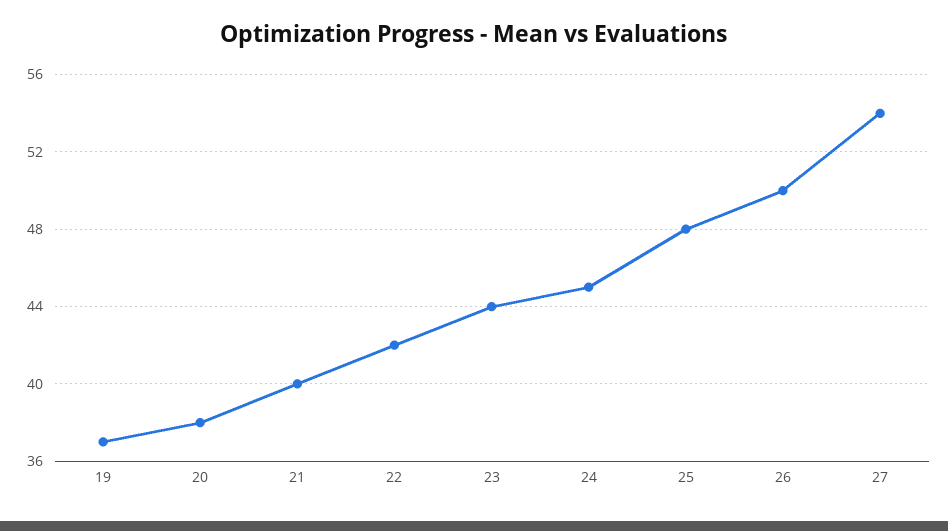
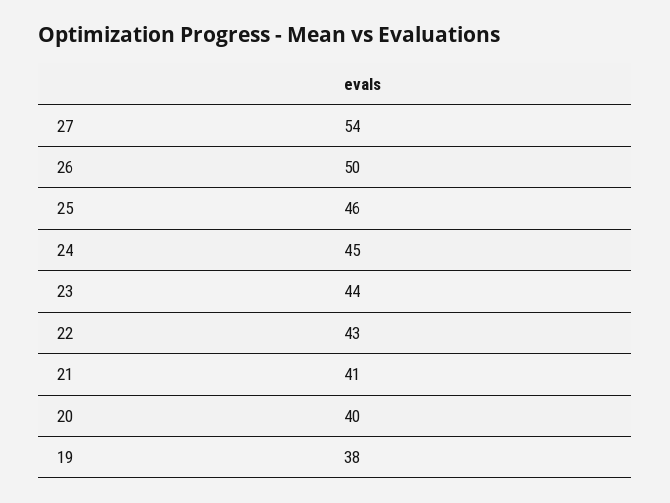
19: 37 -> 38
20: 38 -> 40
21: 40 -> 41
22: 42 -> 43
25: 48 -> 46

